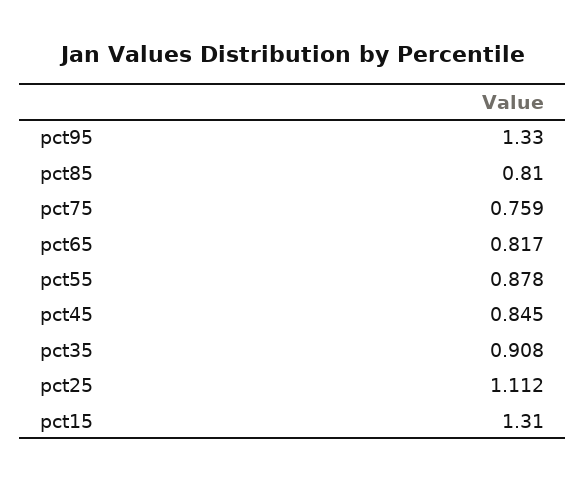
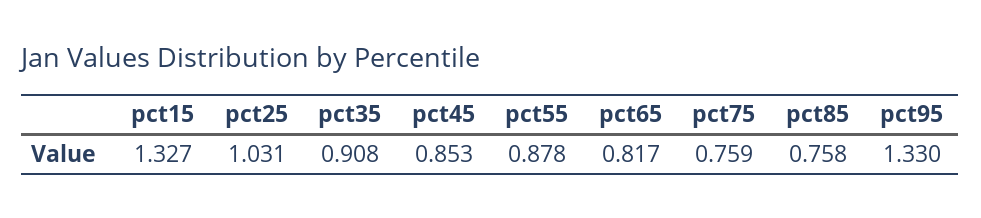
pct85: 0.81 -> 0.758
pct45: 0.845 -> 0.853
pct25: 1.112 -> 1.031
pct15: 1.31 -> 1.327

